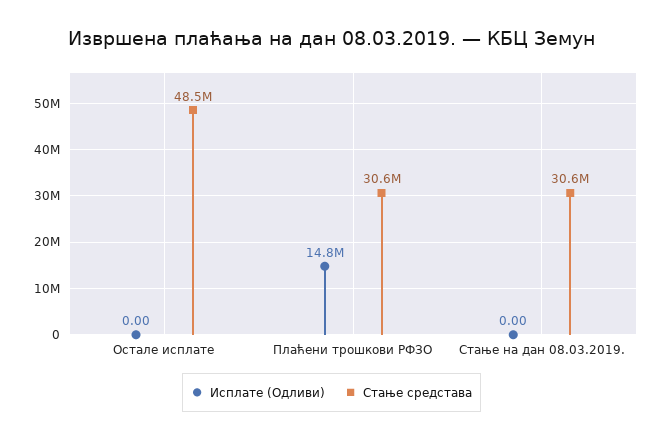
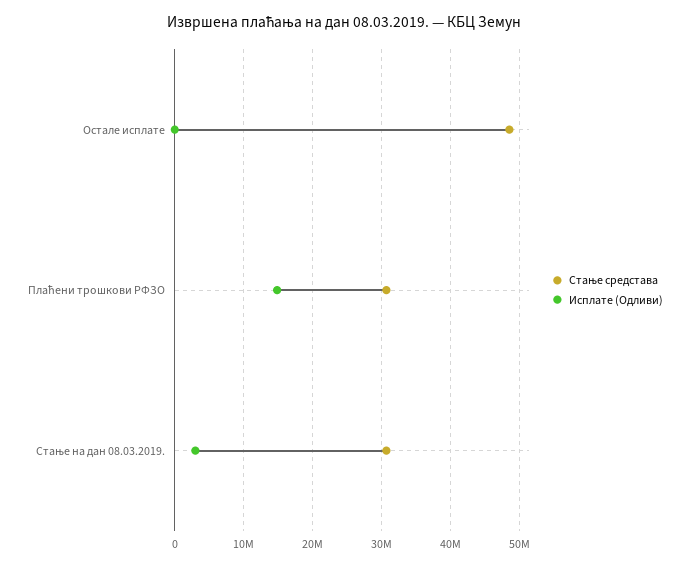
Исплате (Одливи), Стање на дан 08.03.2019.: 0 -> 3000000

